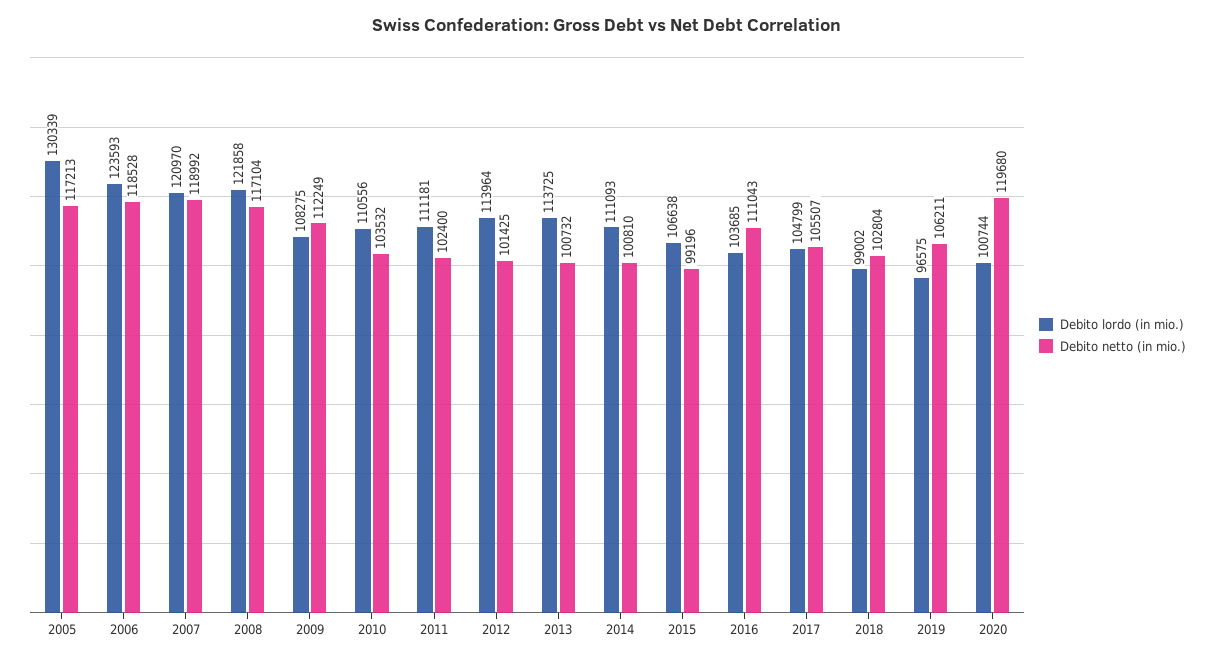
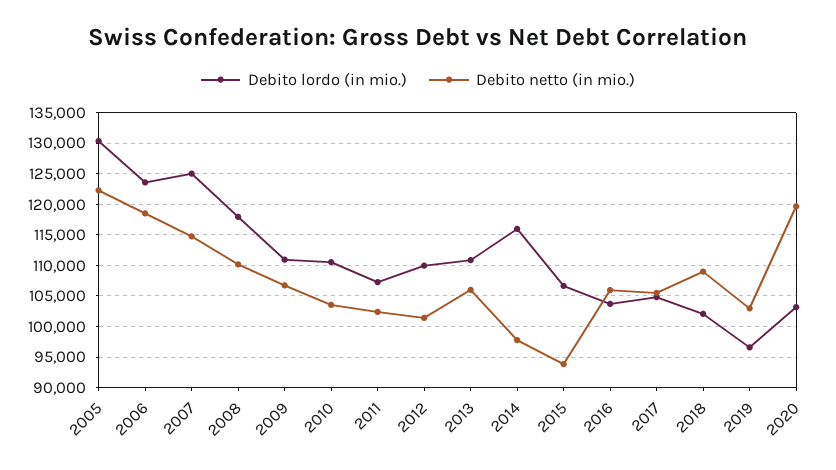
Debito netto (in mio.), 2005: 117213 -> 122000
Debito lordo (in mio.), 2007: 120970 -> 125000
Debito netto (in mio.), 2007: 118992 -> 115000
Debito lordo (in mio.), 2008: 121858 -> 118000
Debito netto (in mio.), 2008: 117104 -> 110000
Debito lordo (in mio.), 2009: 108275 -> 111000
Debito netto (in mio.), 2009: 112249 -> 107000
Debito lordo (in mio.), 2011: 111181 -> 107000
Debito lordo (in mio.), 2012: 113964 -> 110000
Debito lordo (in mio.), 2013: 113725 -> 111000
Debito netto (in mio.), 2013: 100732 -> 106000
Debito lordo (in mio.), 2014: 111093 -> 116000
Debito netto (in mio.), 2014: 100810 -> 98000
Debito netto (in mio.), 2015: 99196 -> 94000
Debito netto (in mio.), 2016: 111043 -> 106000
Debito lordo (in mio.), 2018: 99002 -> 102000
Debito netto (in mio.), 2018: 102804 -> 109000
Debito netto (in mio.), 2019: 106211 -> 103000
Debito lordo (in mio.), 2020: 100744 -> 103000

